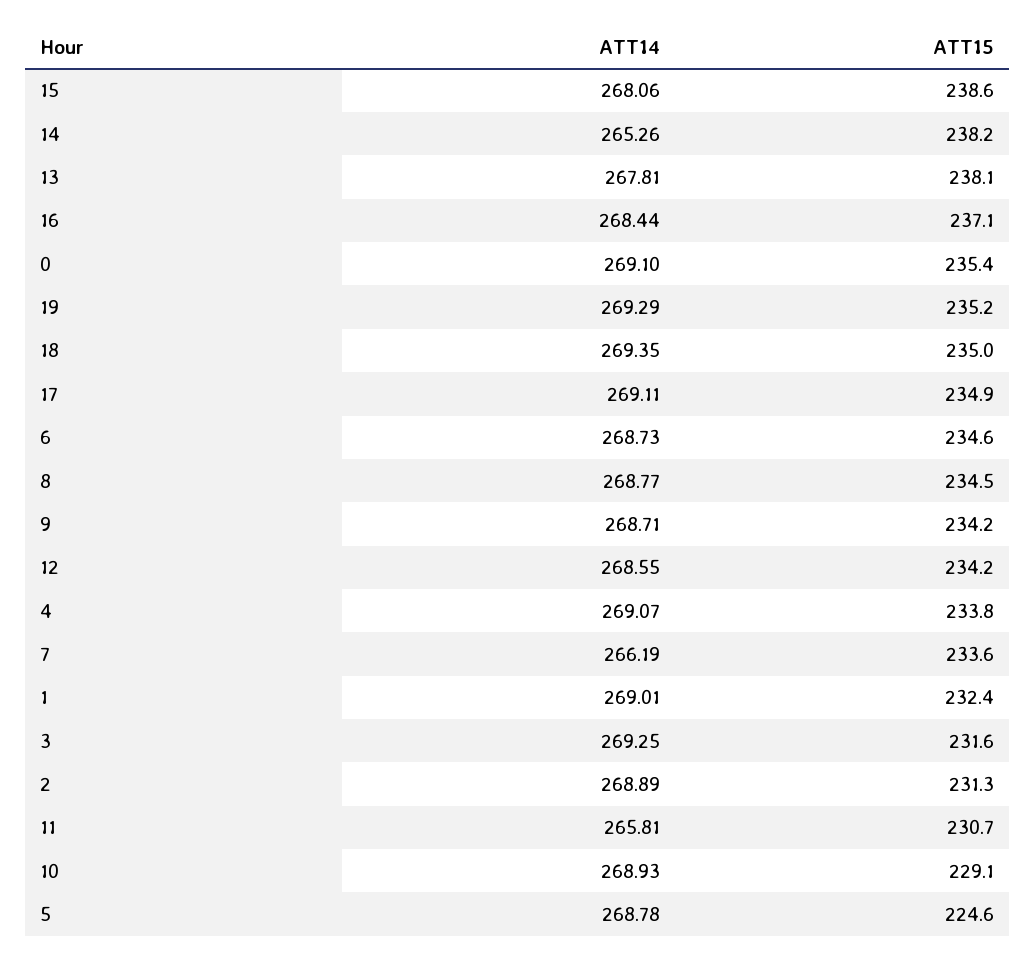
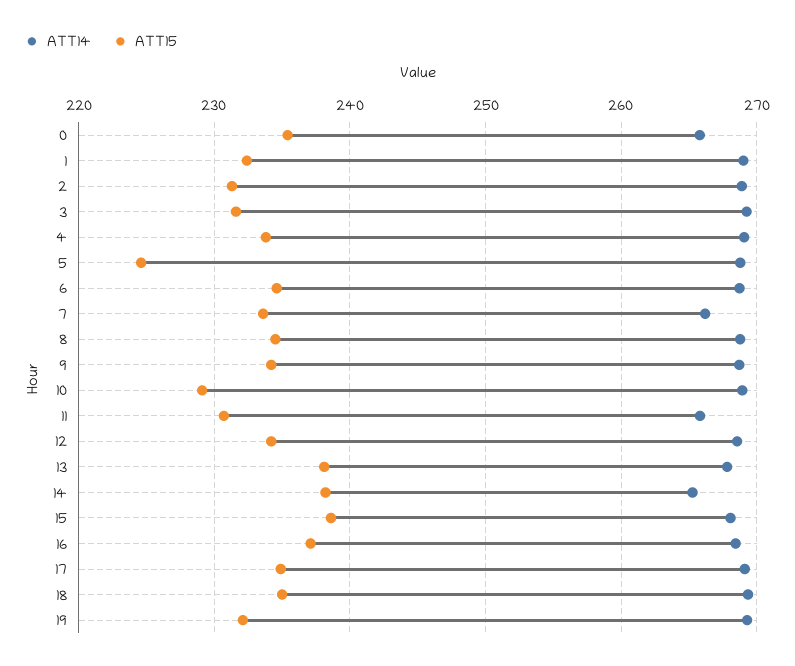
ATT14, 0: 269.1 -> 266
ATT15, 19: 235.2 -> 232

